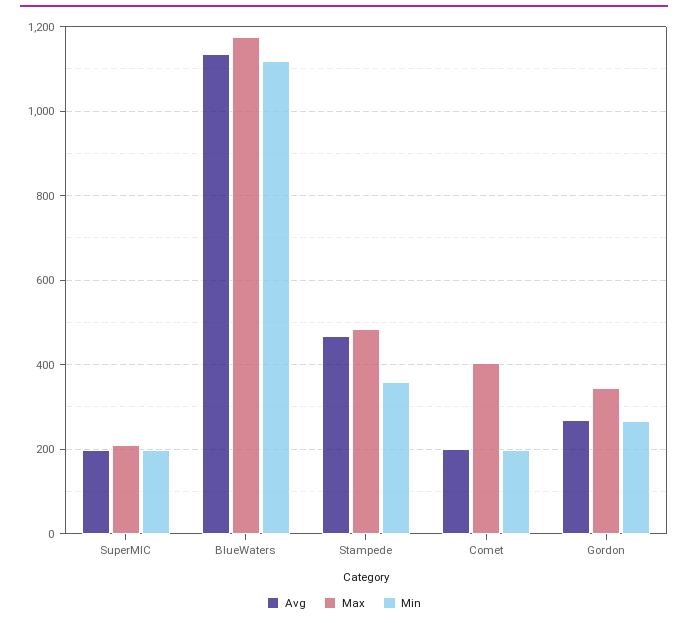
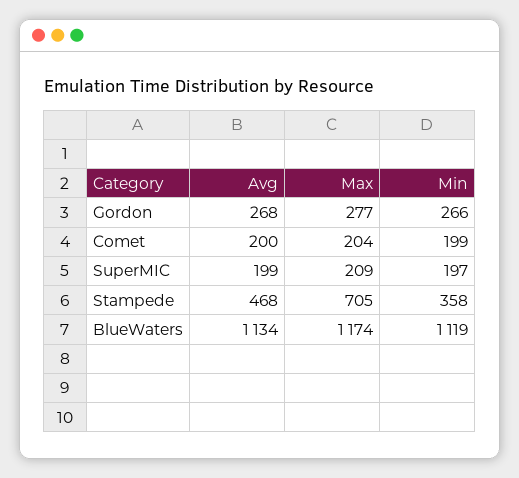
Max, Stampede: 480 -> 705
Max, Comet: 400 -> 204
Max, Gordon: 340 -> 277

